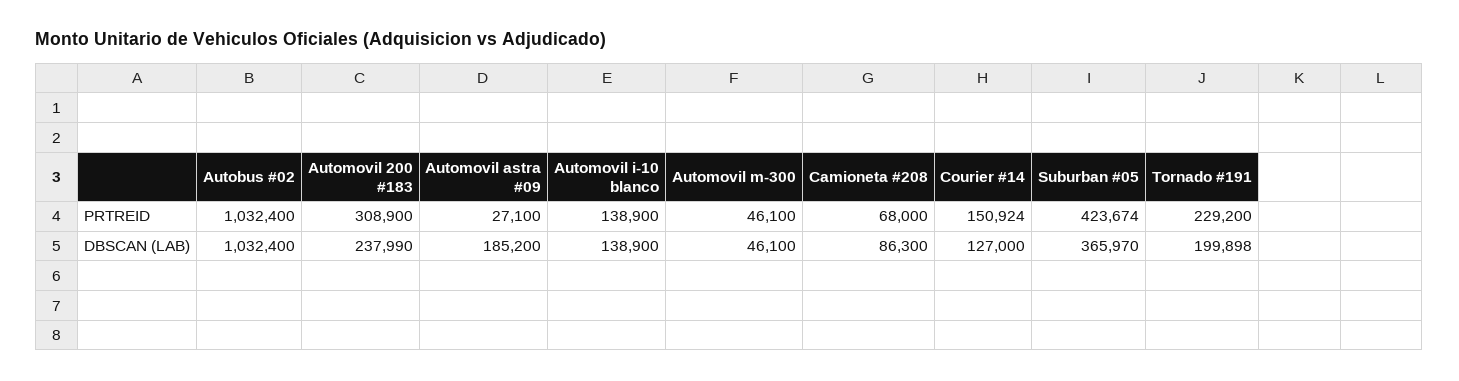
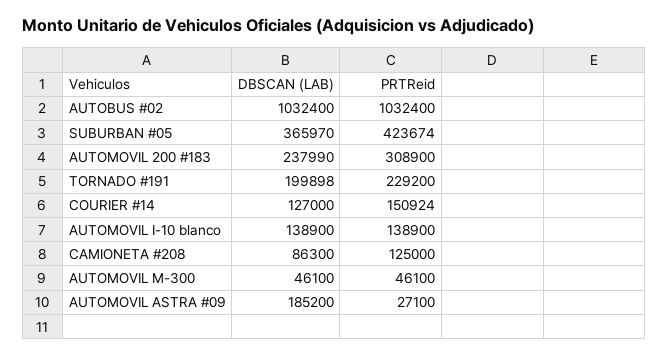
Camioneta #208, PRTREID: 68000 -> 125000

